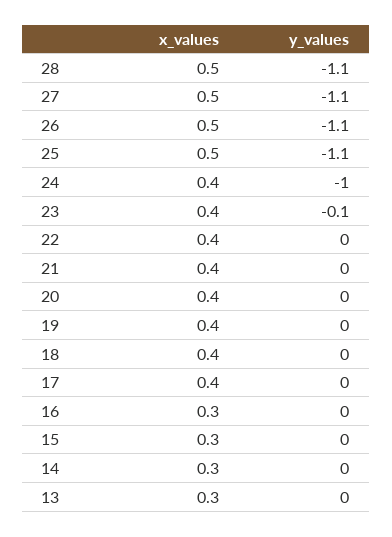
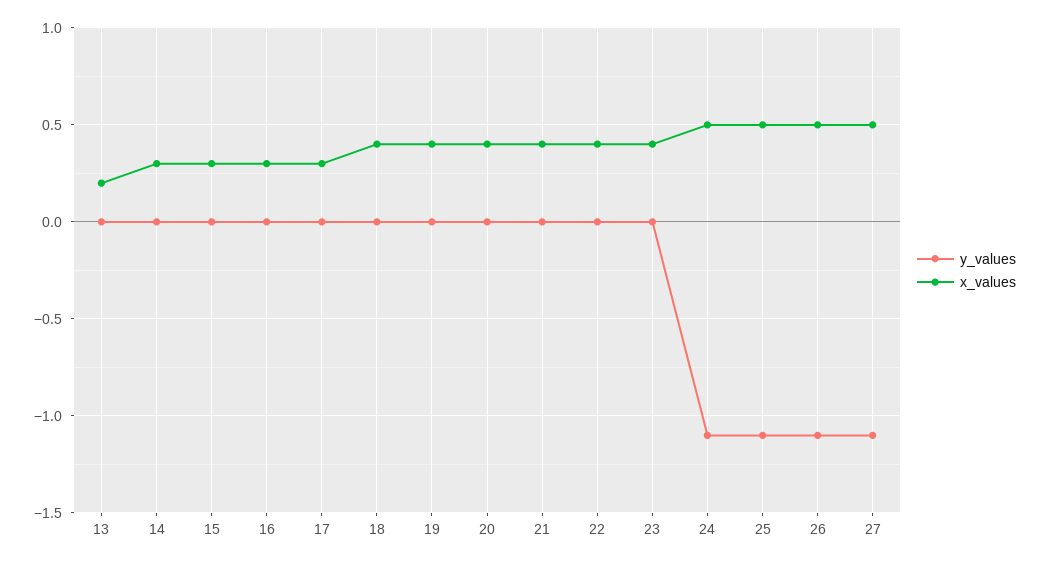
x_values, 28: 0.5 -> none
y_values, 28: -1.1 -> none
x_values, 24: 0.4 -> 0.5
y_values, 24: -1 -> -1.1
y_values, 23: -0.1 -> 0
x_values, 17: 0.4 -> 0.3
x_values, 13: 0.3 -> 0.2

